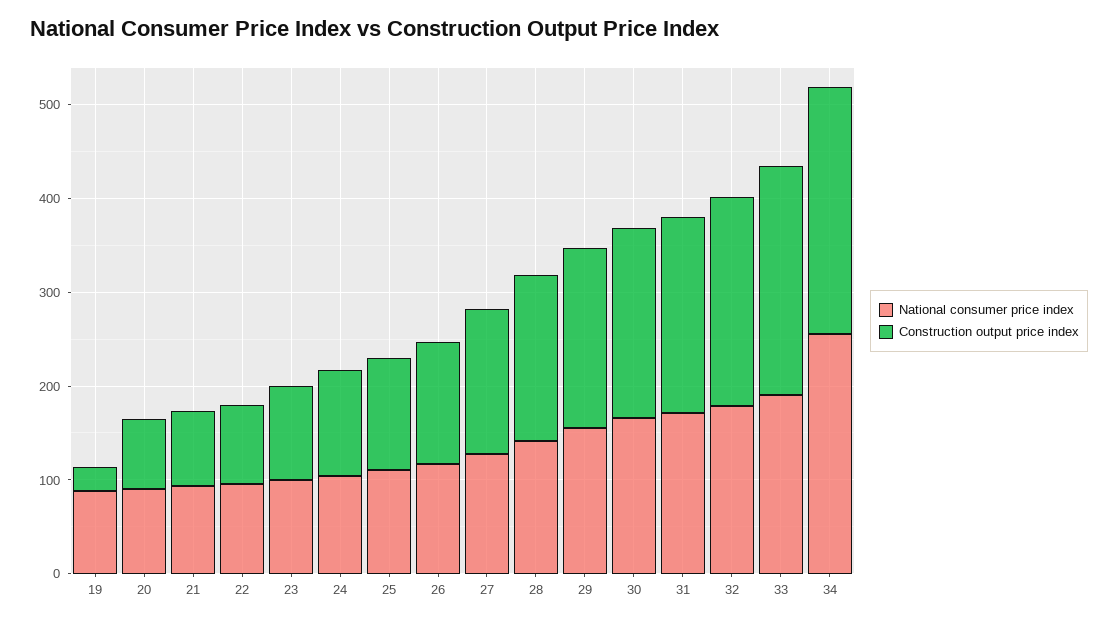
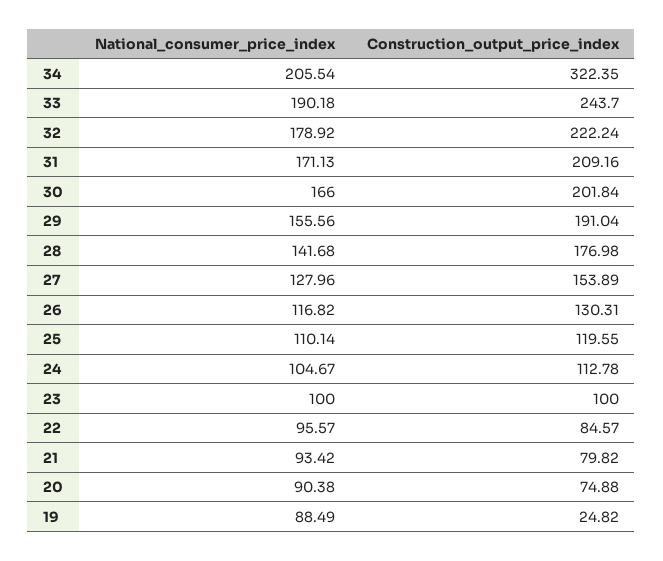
National consumer price index, 34: 260 -> 205.54
Construction output price index, 34: 260 -> 322.35

